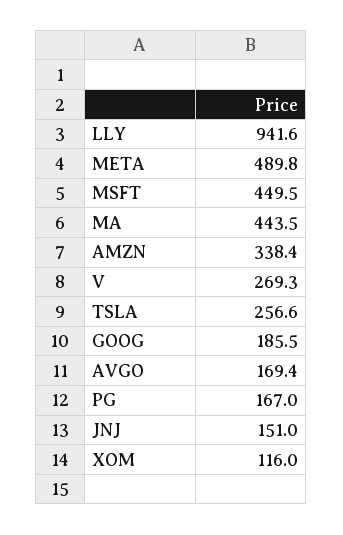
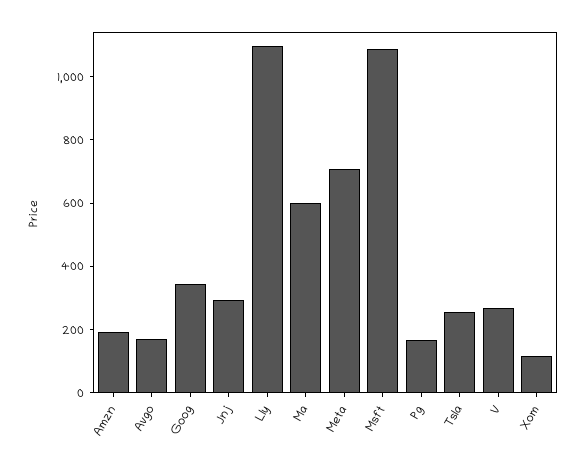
LLY: 941.6 -> 1100
META: 489.8 -> 700
MSFT: 449.5 -> 1100
MA: 443.5 -> 600
AMZN: 338.4 -> 200
GOOG: 185.5 -> 350
JNJ: 151 -> 300

